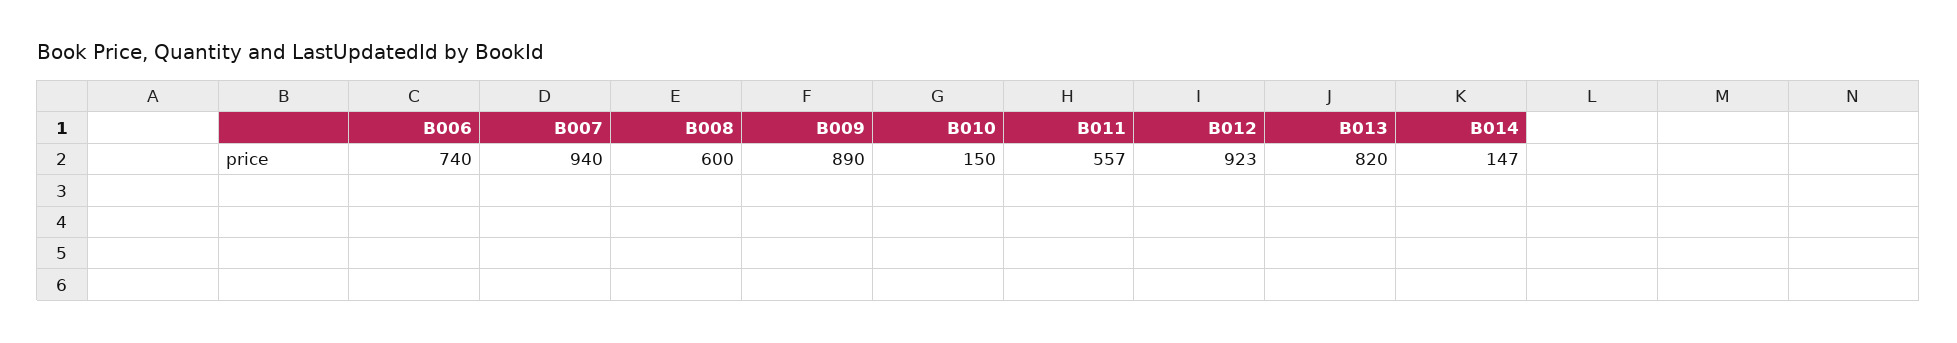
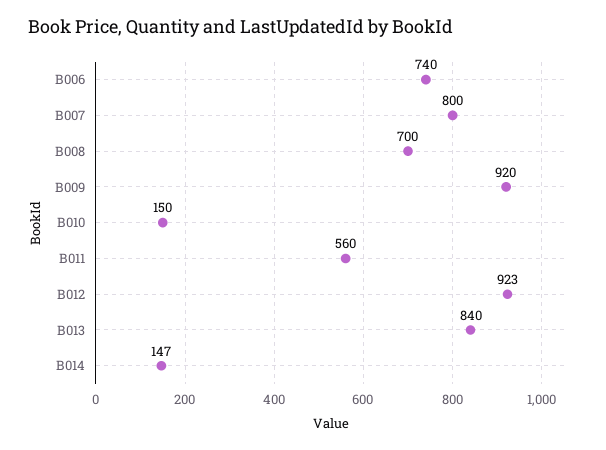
B007: 940 -> 800
B008: 600 -> 700
B009: 890 -> 920
B011: 557 -> 560
B013: 820 -> 840

